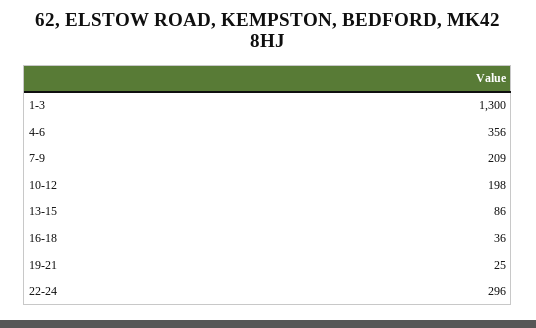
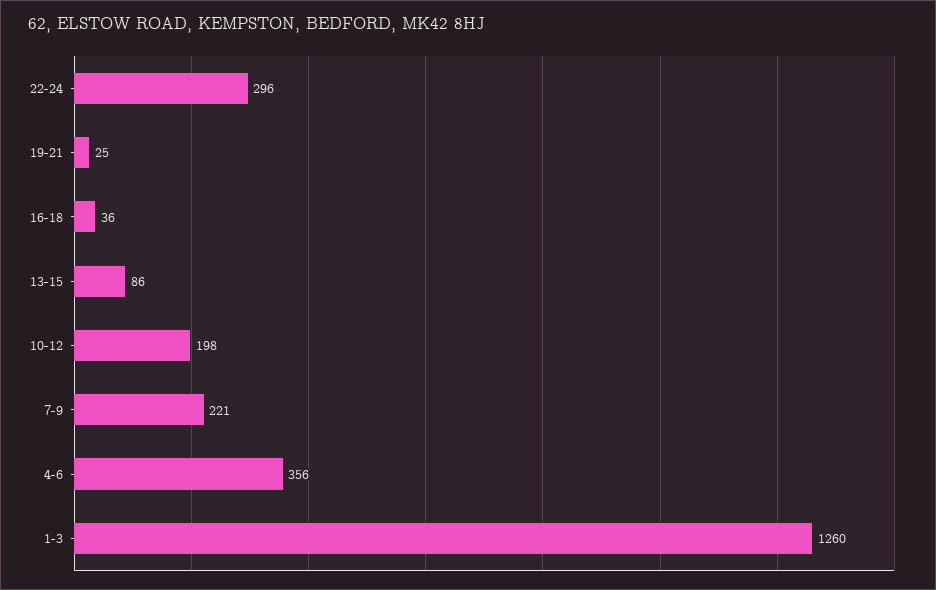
1-3: 1300 -> 1260
7-9: 209 -> 221

